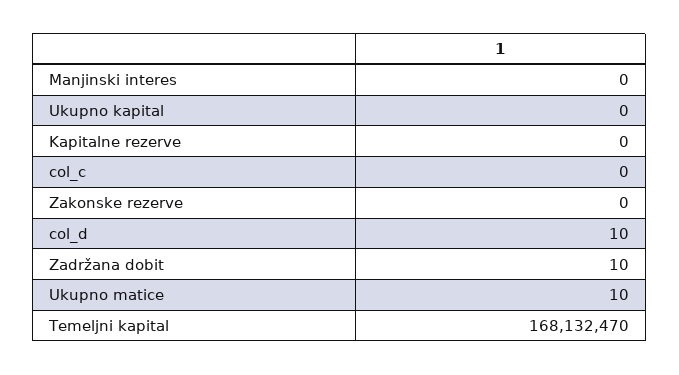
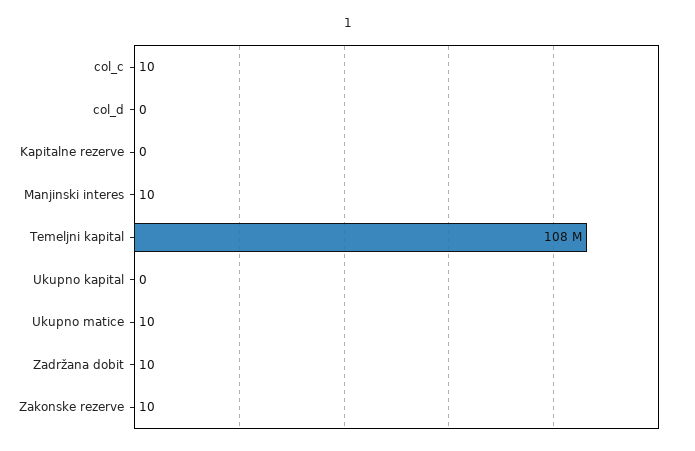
Manjinski interes: 0 -> 10
col_c: 0 -> 10
Zakonske rezerve: 0 -> 10
col_d: 10 -> 0
Temeljni kapital: 168132470 -> 108000000

